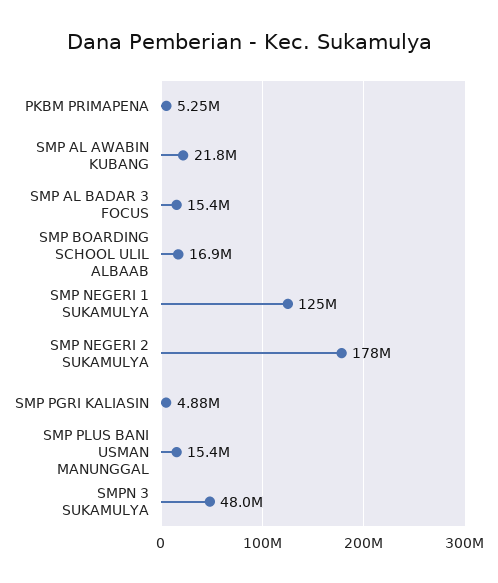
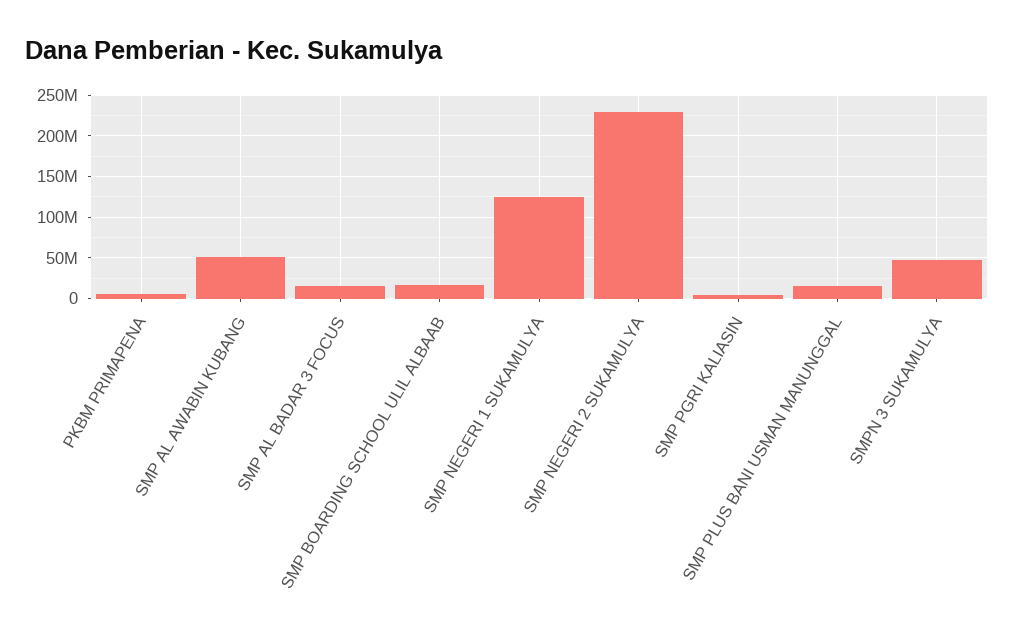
SMP AL AWABIN KUBANG: 21800000 -> 50000000
SMP NEGERI 2 SUKAMULYA: 178000000 -> 230000000

